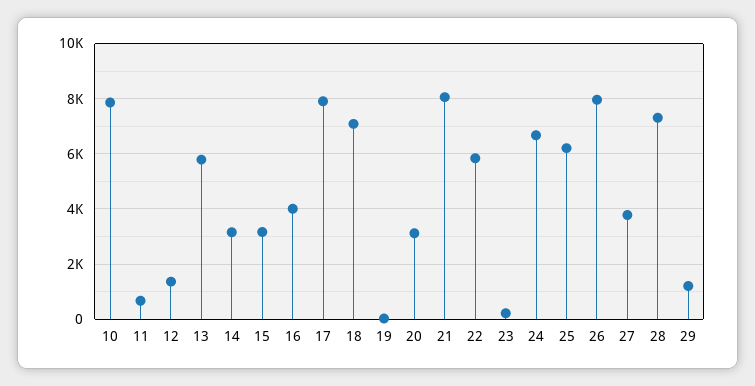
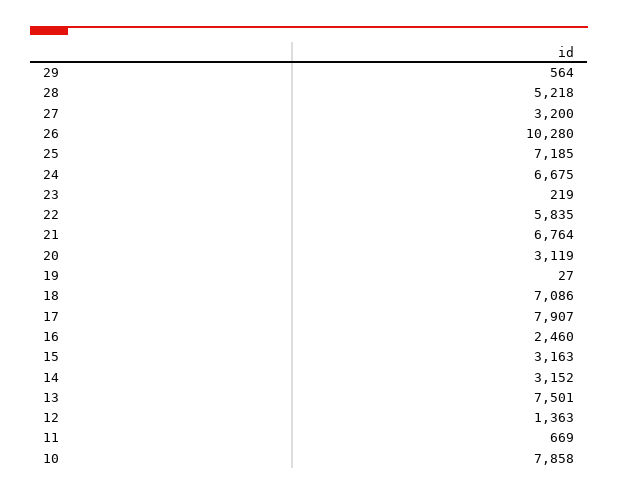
13: 5750 -> 7501
16: 4000 -> 2460
21: 8000 -> 6764
25: 6250 -> 7185
26: 8000 -> 10280
27: 3750 -> 3200
28: 7250 -> 5218
29: 1250 -> 564

